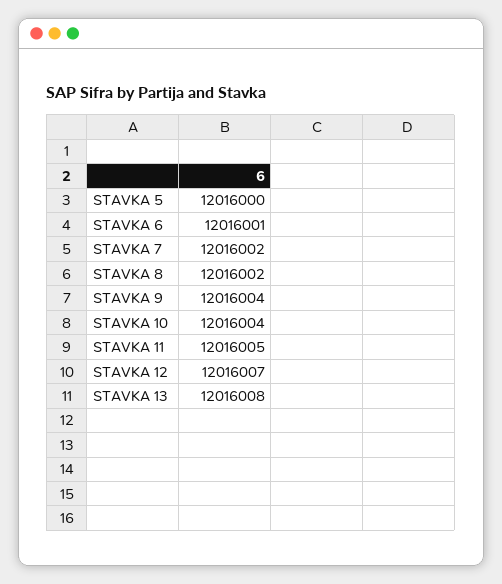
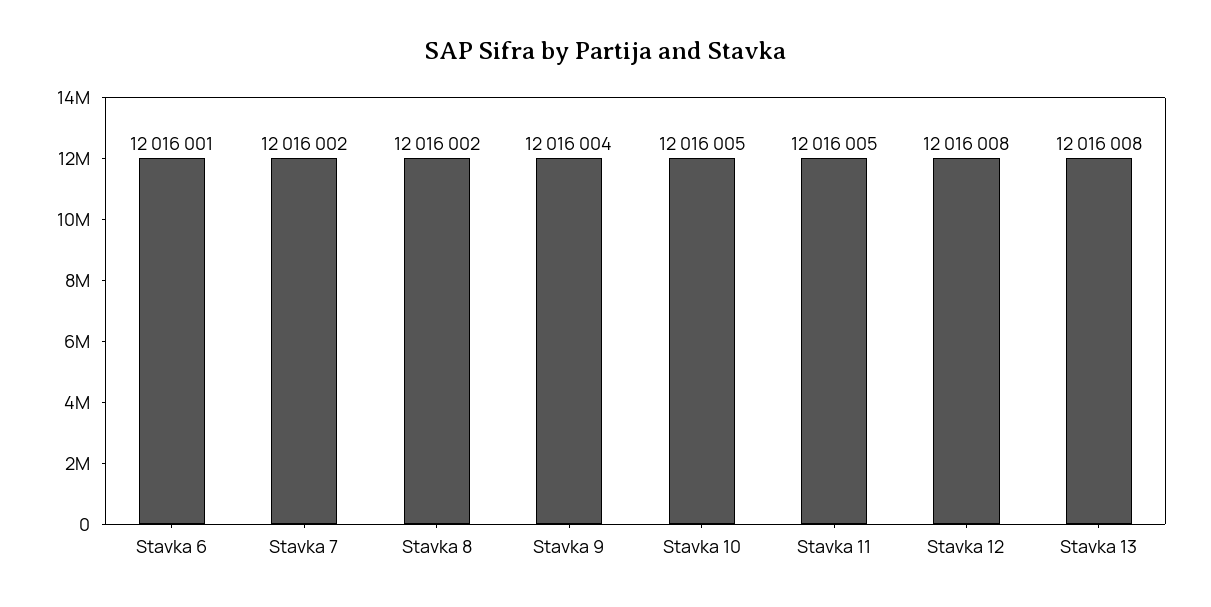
STAVKA 5: 12016000 -> none
STAVKA 10: 12016004 -> 12016005
STAVKA 12: 12016007 -> 12016008

